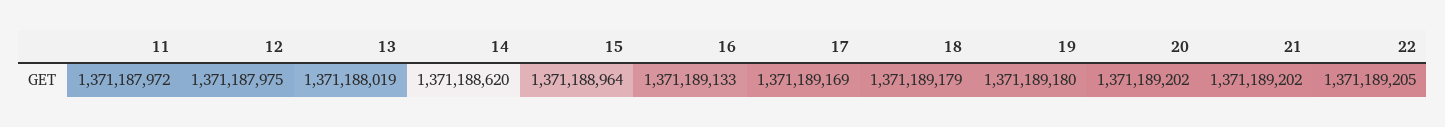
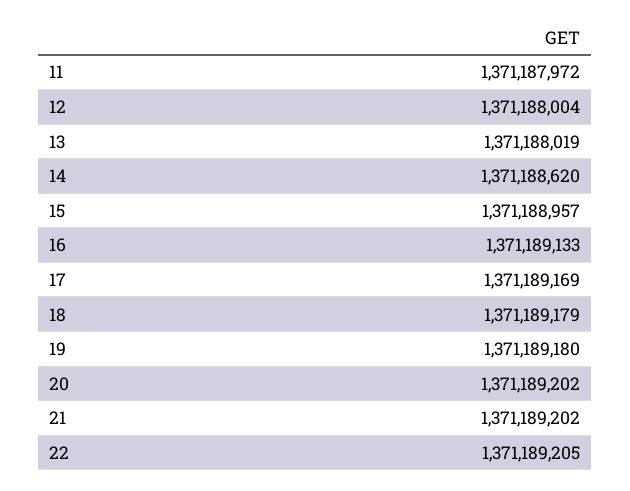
12: 1371187975 -> 1371188004
15: 1371188964 -> 1371188957

